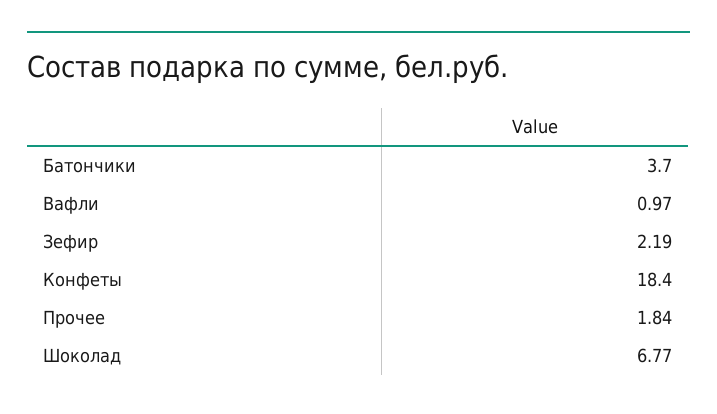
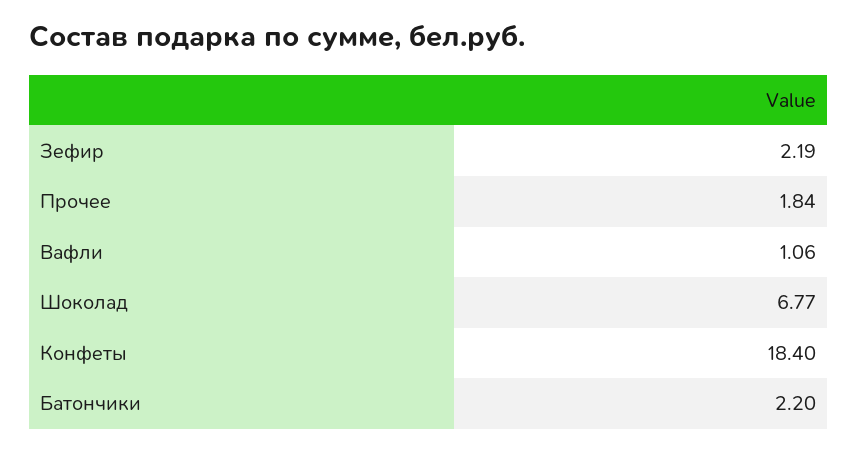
Батончики: 3.7 -> 2.2
Вафли: 0.97 -> 1.06

